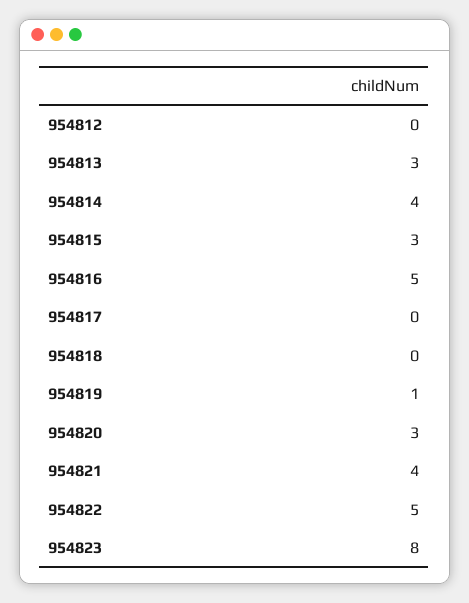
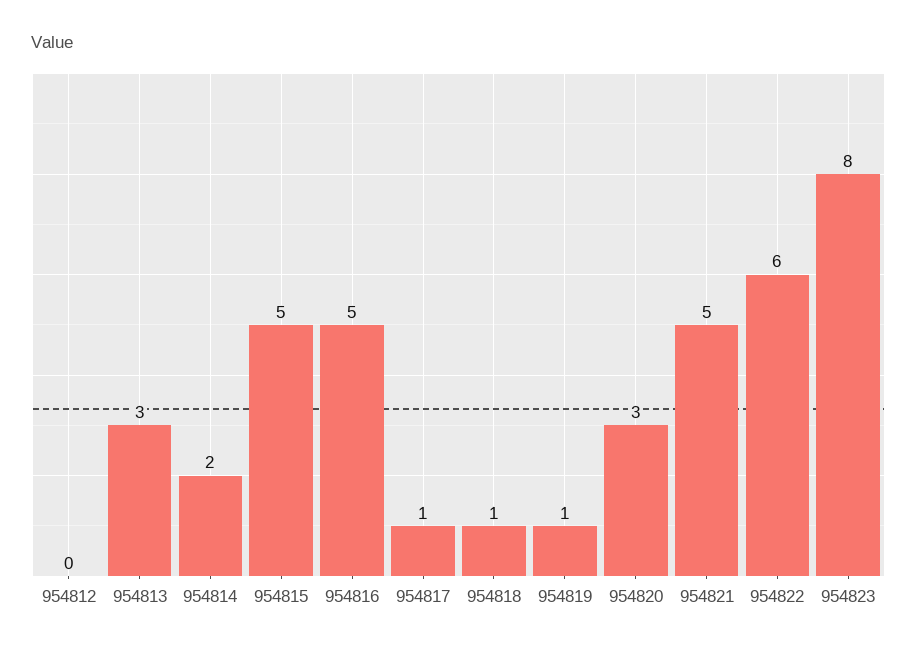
954814: 4 -> 2
954815: 3 -> 5
954817: 0 -> 1
954818: 0 -> 1
954821: 4 -> 5
954822: 5 -> 6

